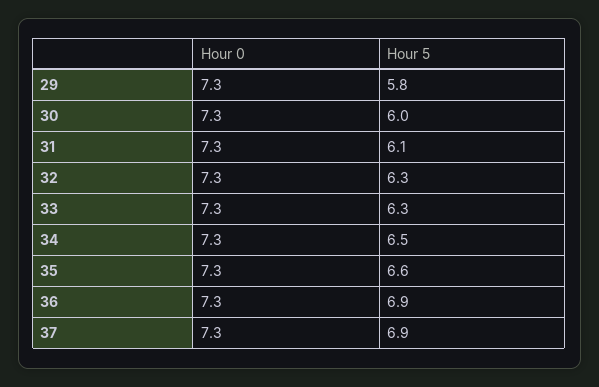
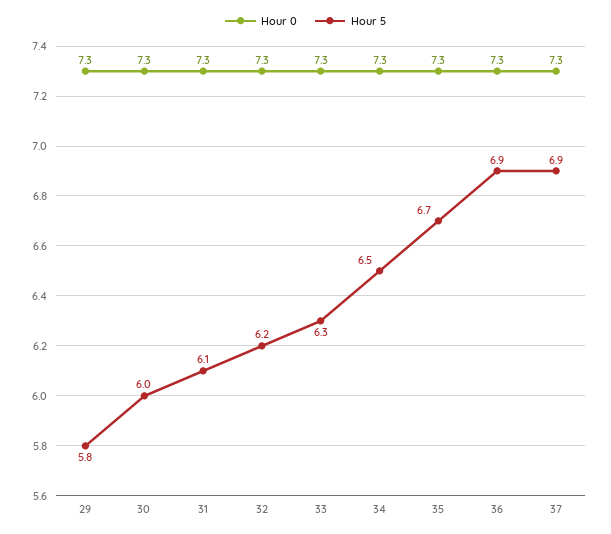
Hour 5, 32: 6.3 -> 6.2
Hour 5, 35: 6.6 -> 6.7

